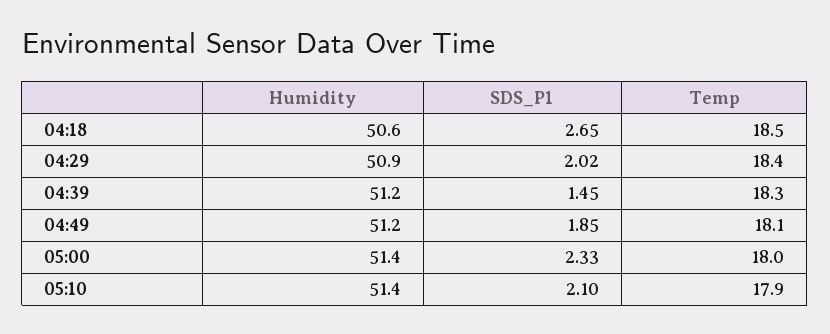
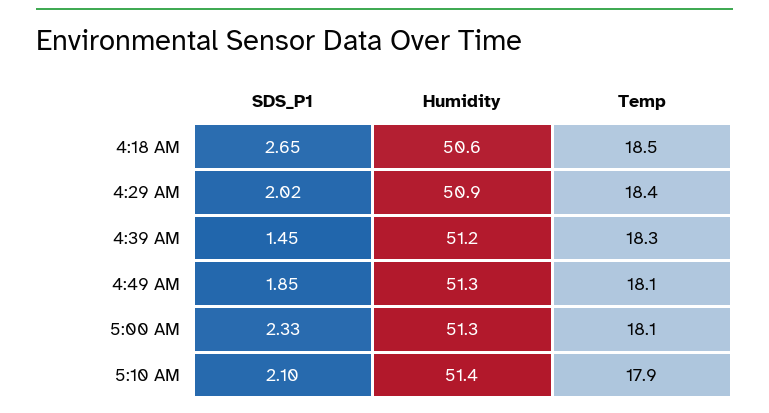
Humidity, 04:49: 51.2 -> 51.3
Humidity, 05:00: 51.4 -> 51.3
Temp, 05:00: 18 -> 18.1

